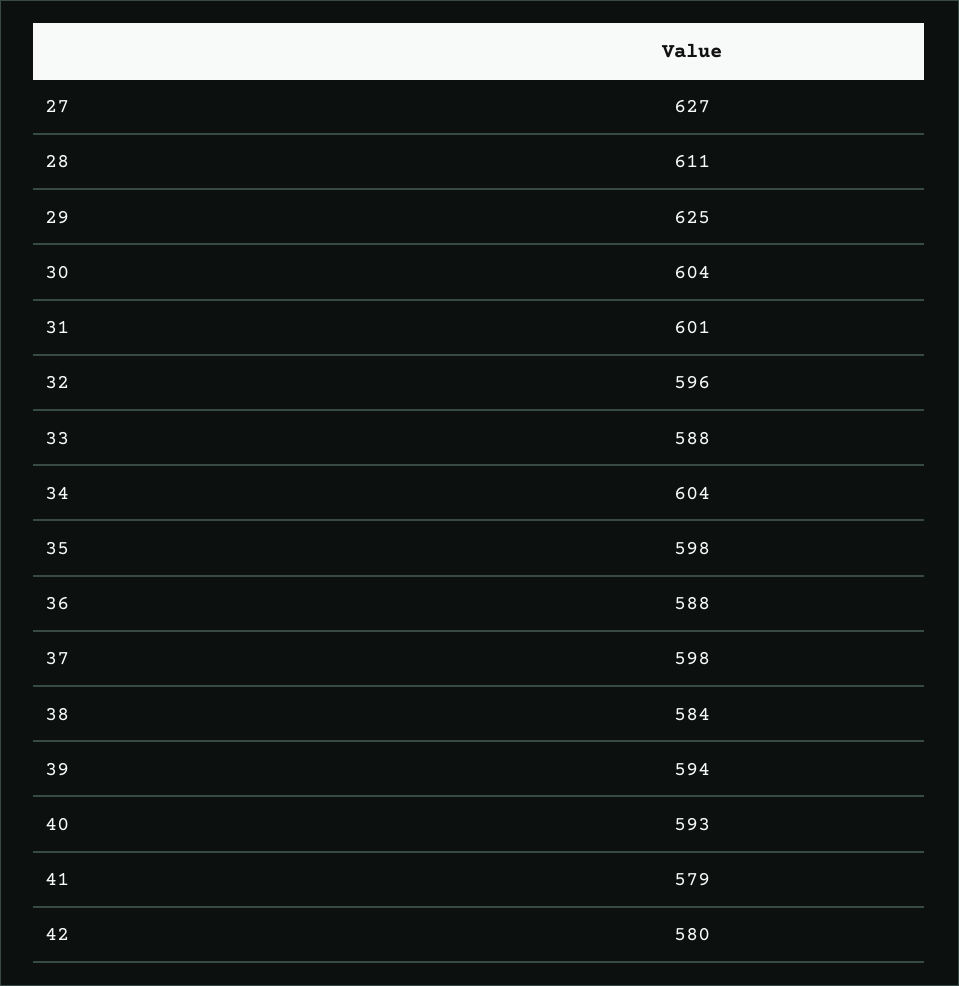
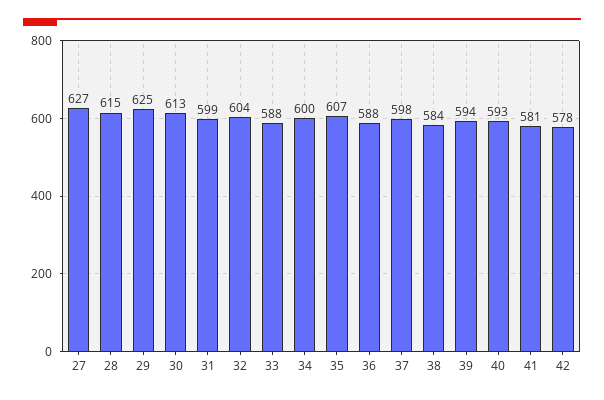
28: 611 -> 615
30: 604 -> 613
31: 601 -> 599
32: 596 -> 604
34: 604 -> 600
35: 598 -> 607
41: 579 -> 581
42: 580 -> 578

